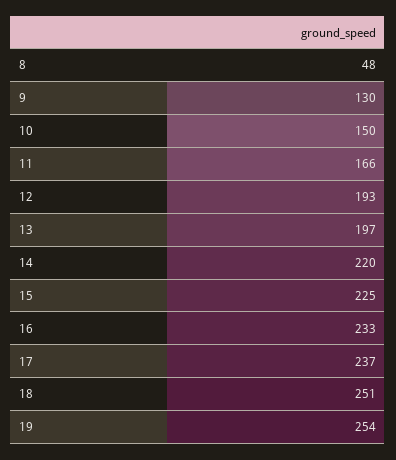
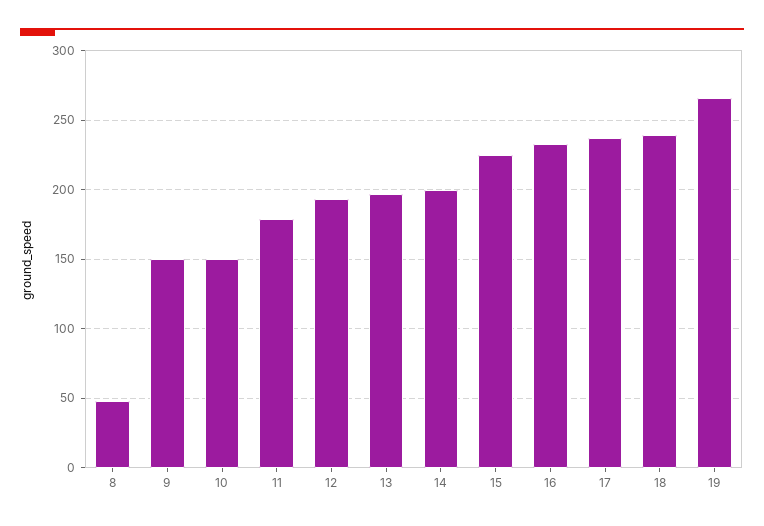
9: 130 -> 150
11: 166 -> 180
14: 220 -> 200
18: 251 -> 240
19: 254 -> 265

